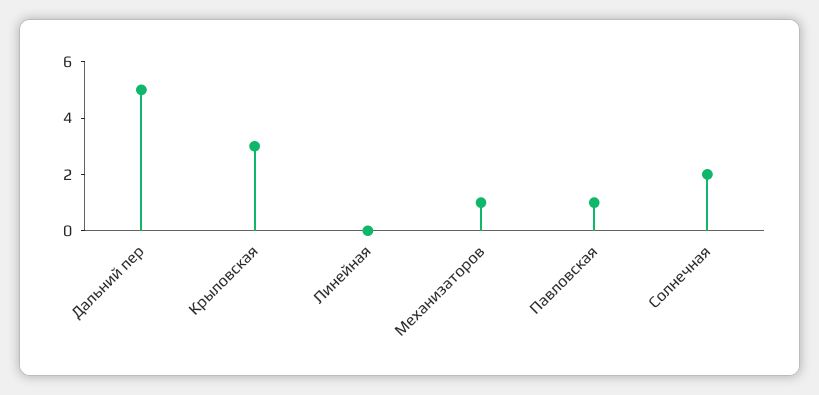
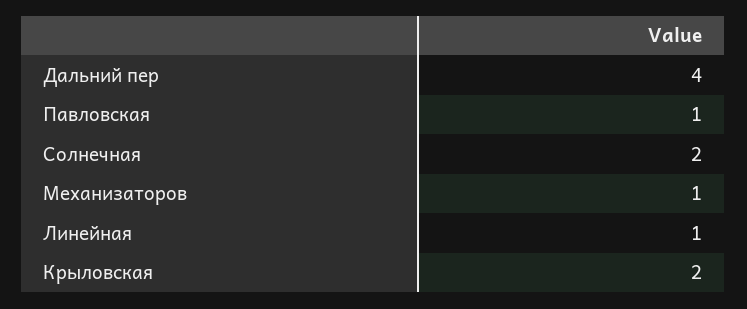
Дальний пер: 5 -> 4
Крыловская: 3 -> 2
Линейная: 0 -> 1

